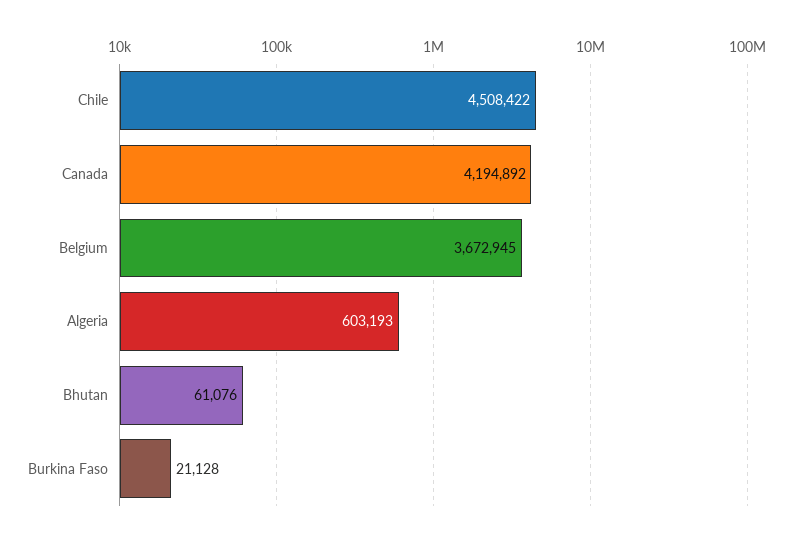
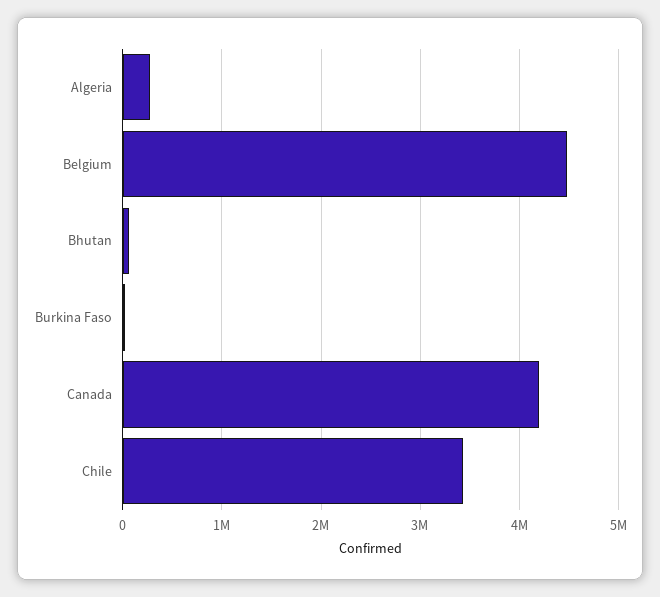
Chile: 4508422 -> 3400000
Belgium: 3672945 -> 4500000
Algeria: 603193 -> 300000

